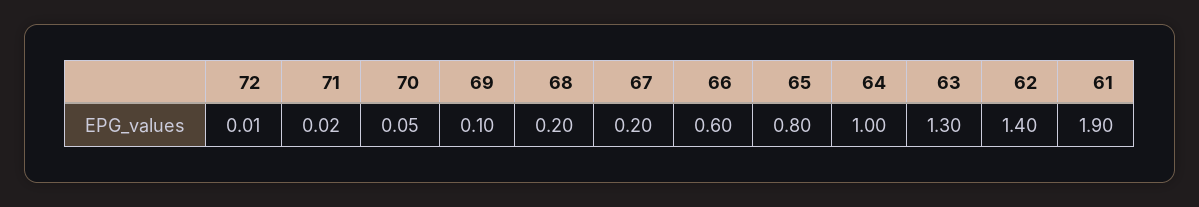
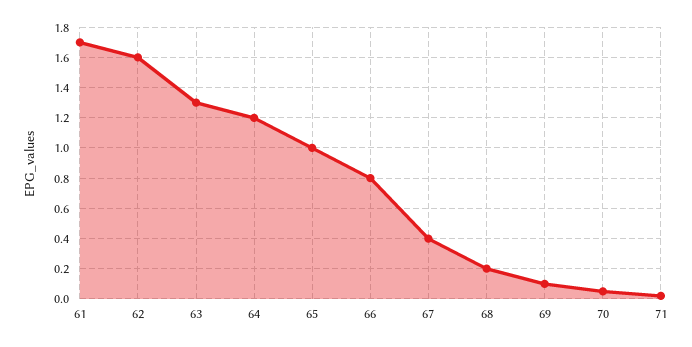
72: 0.01 -> none
67: 0.2 -> 0.4
66: 0.6 -> 0.8
65: 0.8 -> 1
64: 1 -> 1.2
62: 1.4 -> 1.6
61: 1.9 -> 1.7

